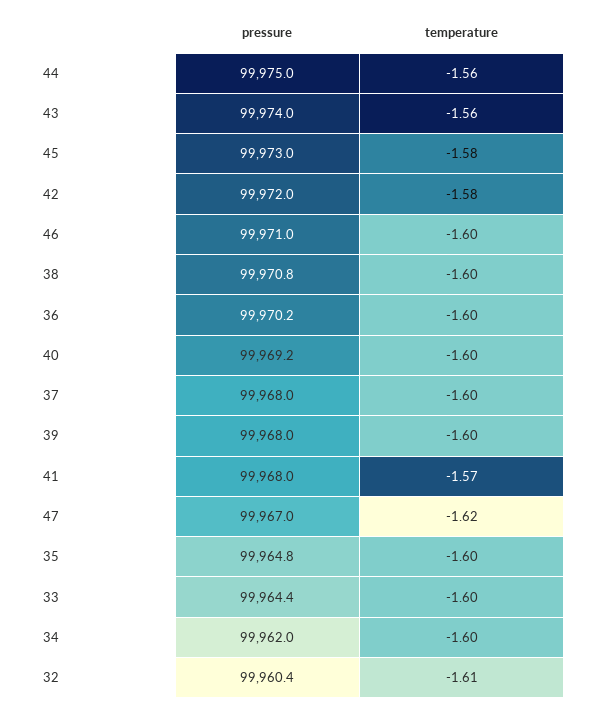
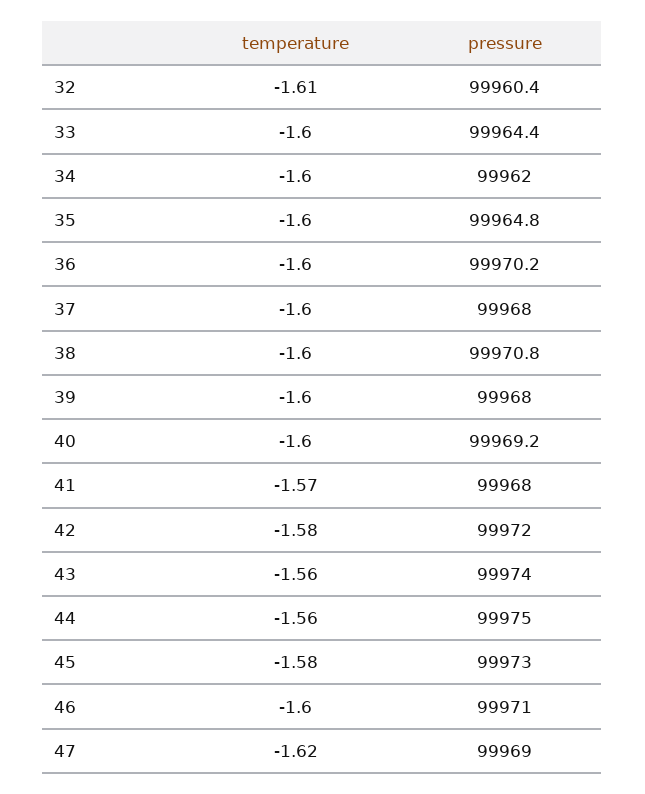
pressure, 47: 99967 -> 99969

